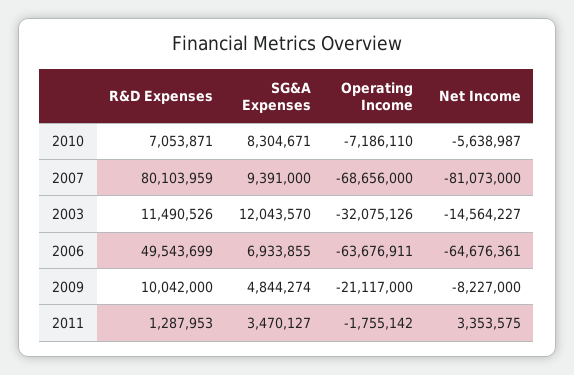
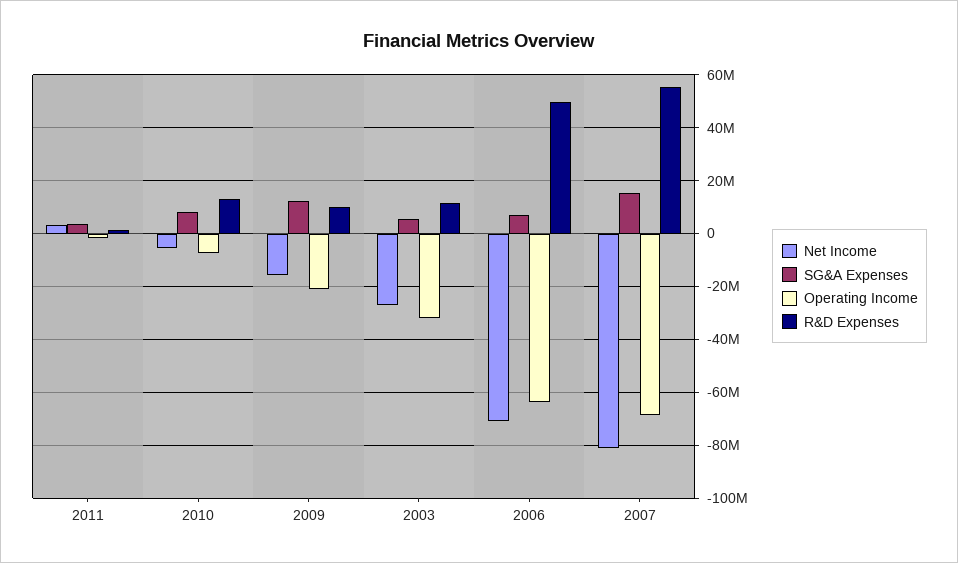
R&D Expenses, 2010: 7053871 -> 12500000
R&D Expenses, 2007: 80103959 -> 55000000
SG&A Expenses, 2007: 9391000 -> 15000000
SG&A Expenses, 2003: 12043570 -> 5000000
Net Income, 2003: -14564227 -> -27500000
Net Income, 2006: -64676361 -> -70000000
SG&A Expenses, 2009: 4844274 -> 12500000
Net Income, 2009: -8227000 -> -15000000

